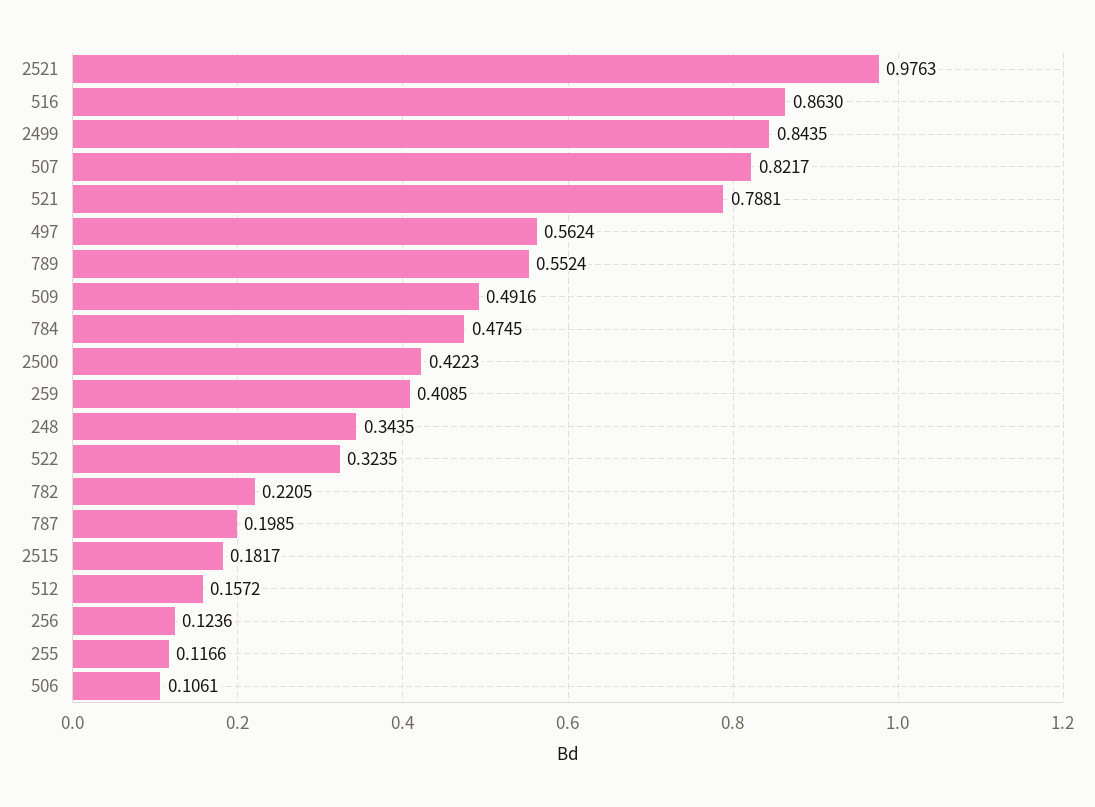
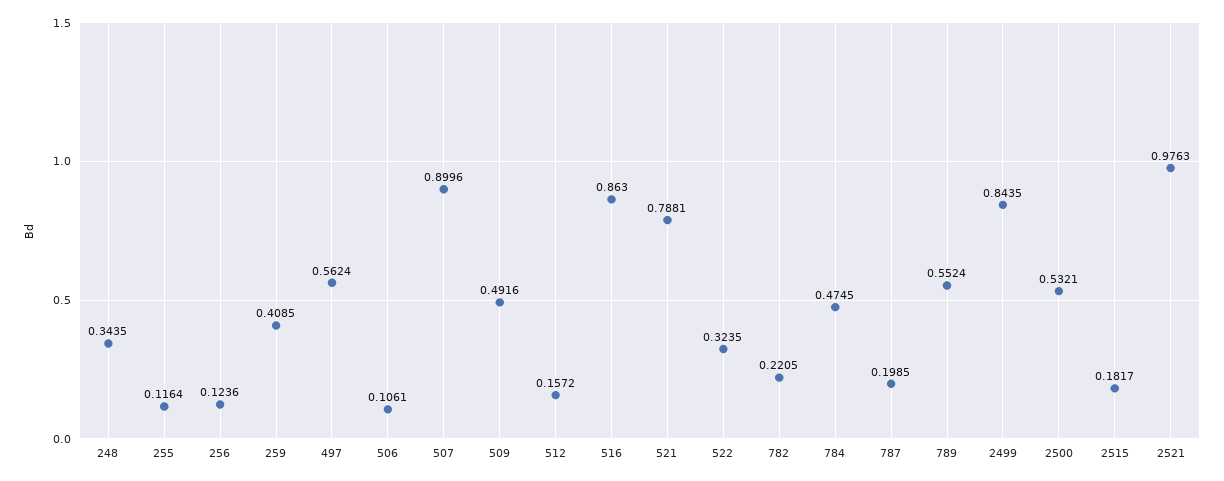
507: 0.8217 -> 0.8996
2500: 0.4223 -> 0.5321
255: 0.1166 -> 0.1164

